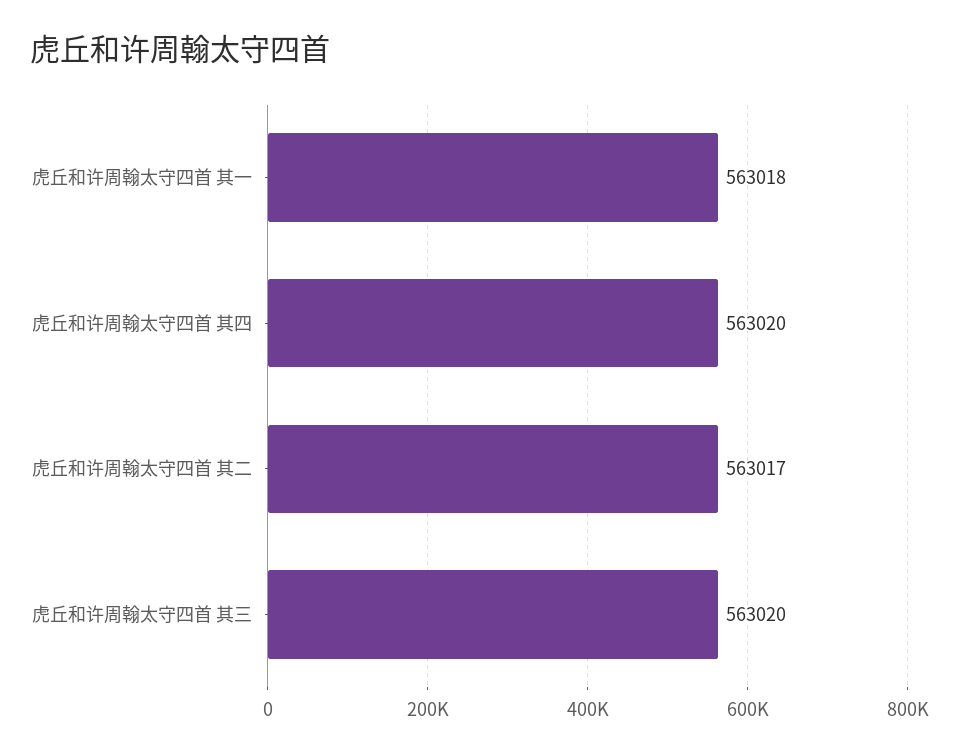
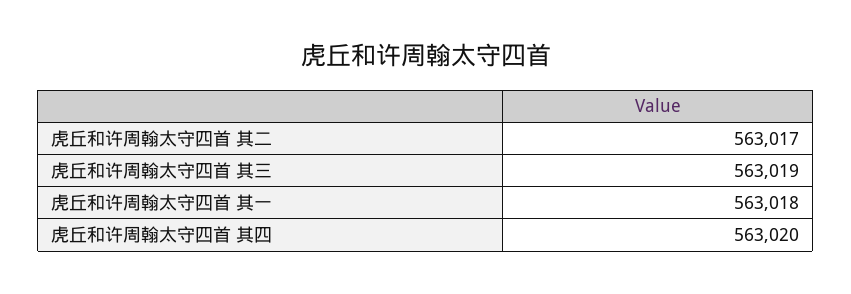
虎丘和许周翰太守四首 其三: 563020 -> 563019

